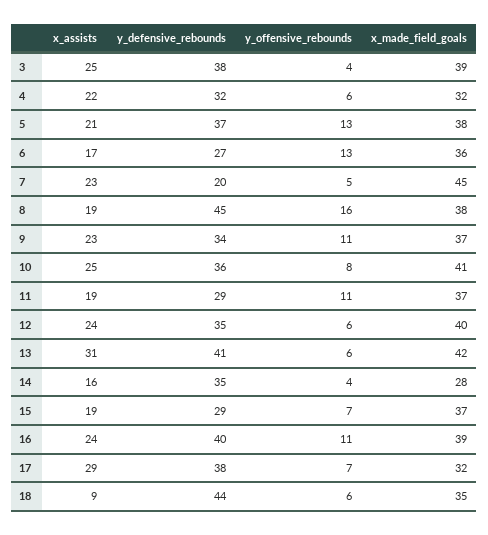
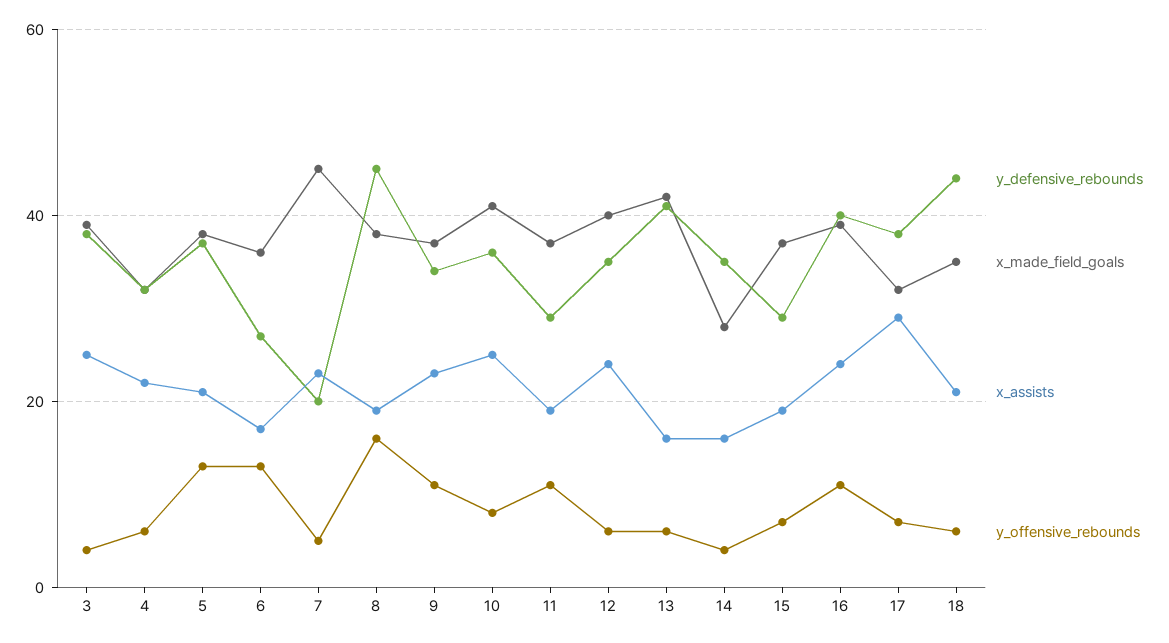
x_assists, 13: 31 -> 15
x_assists, 18: 9 -> 20

